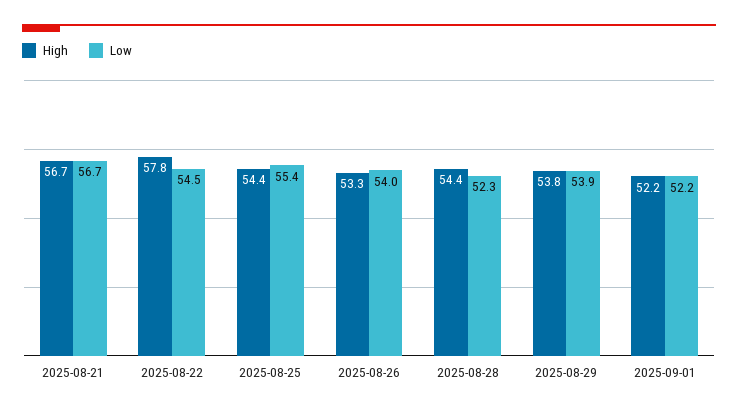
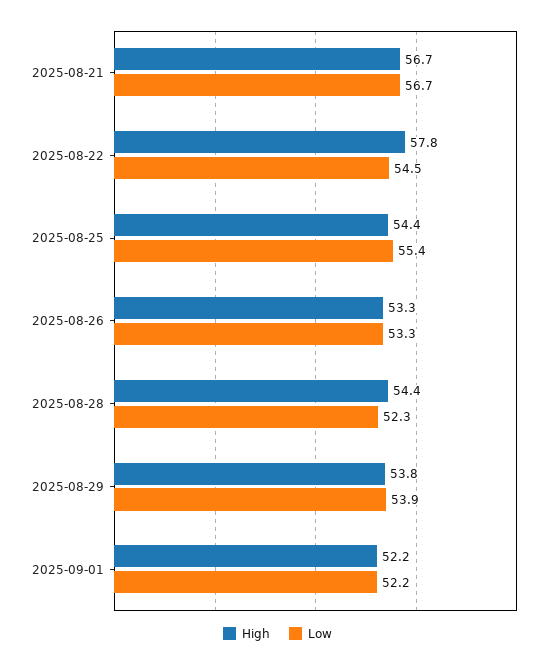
Low, 2025-08-26: 54 -> 53.3

